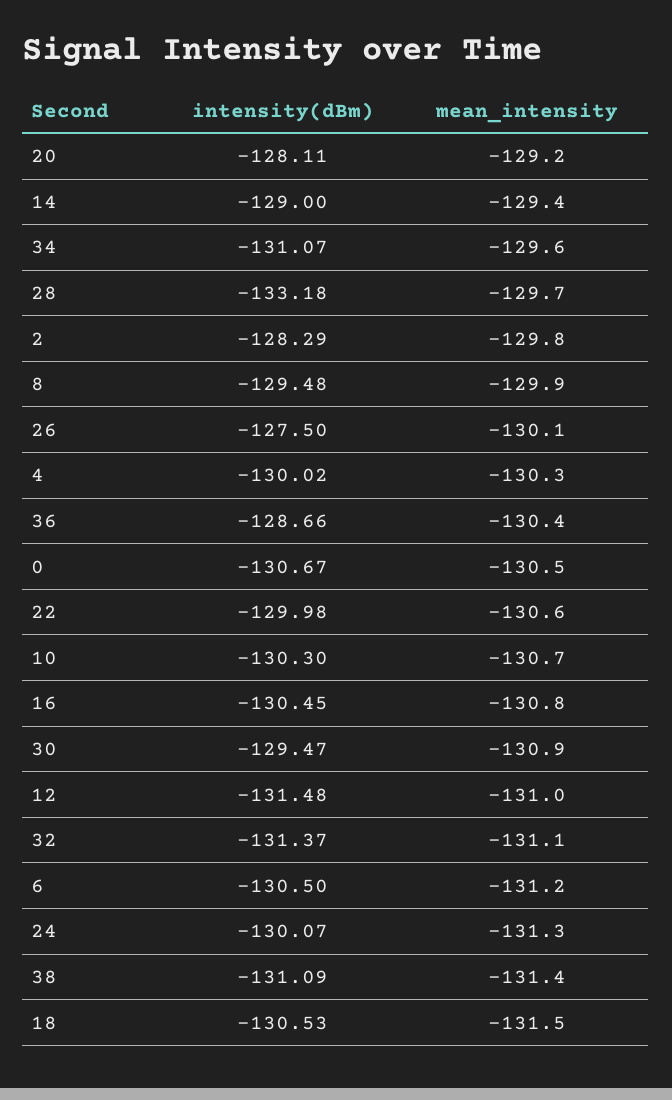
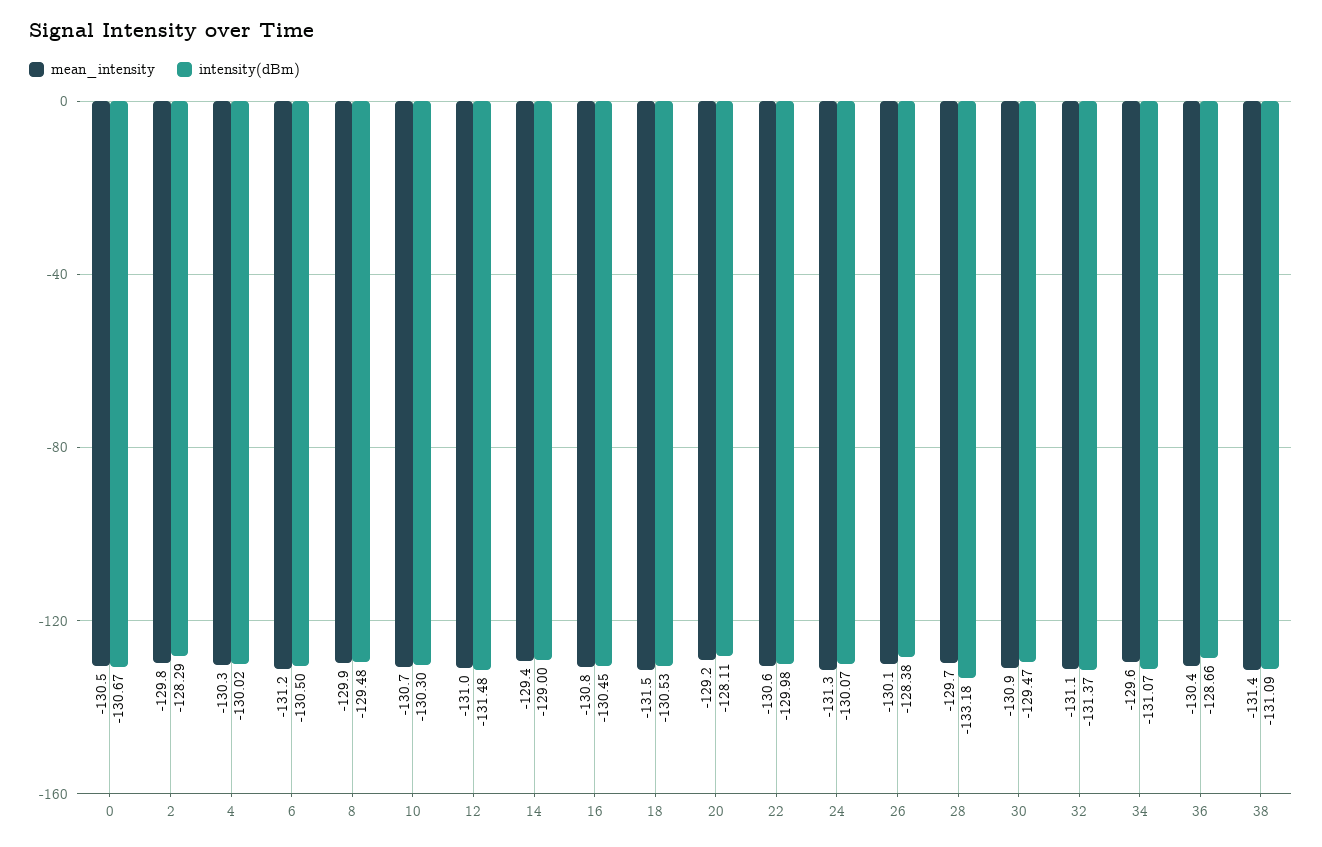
intensity(dBm), 26: -127.5 -> -128.38

